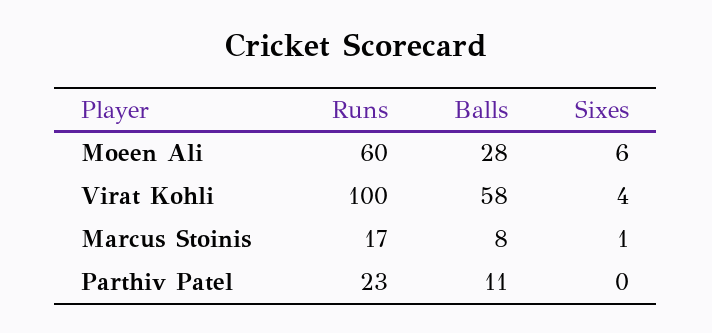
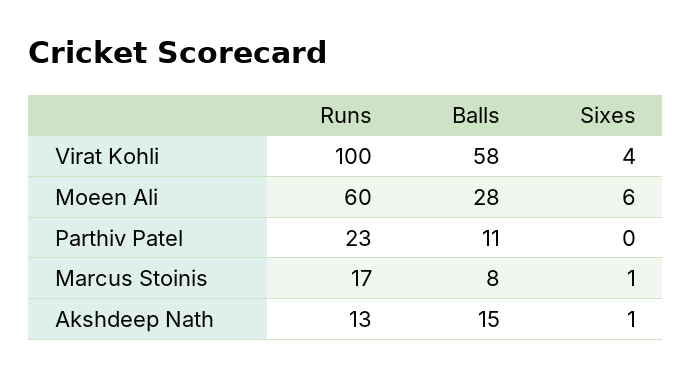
Runs, Akshdeep Nath: none -> 13
Balls, Akshdeep Nath: none -> 15
Sixes, Akshdeep Nath: none -> 1

